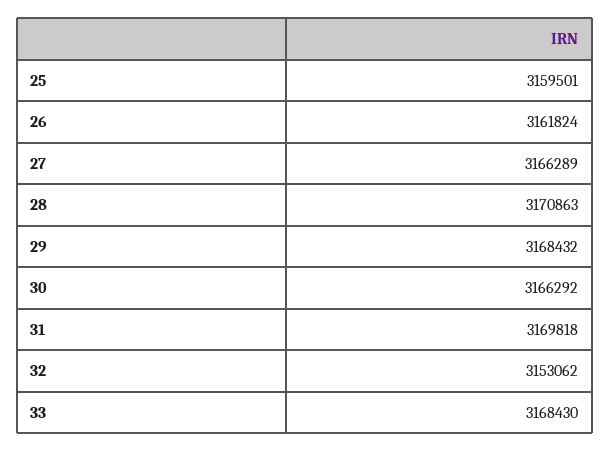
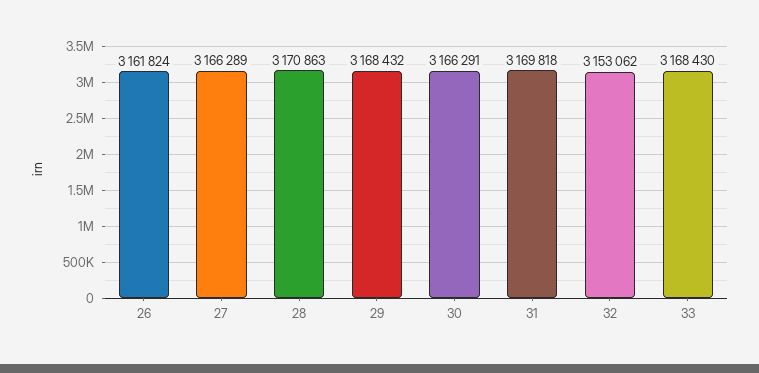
25: 3159501 -> none
30: 3166292 -> 3166291

